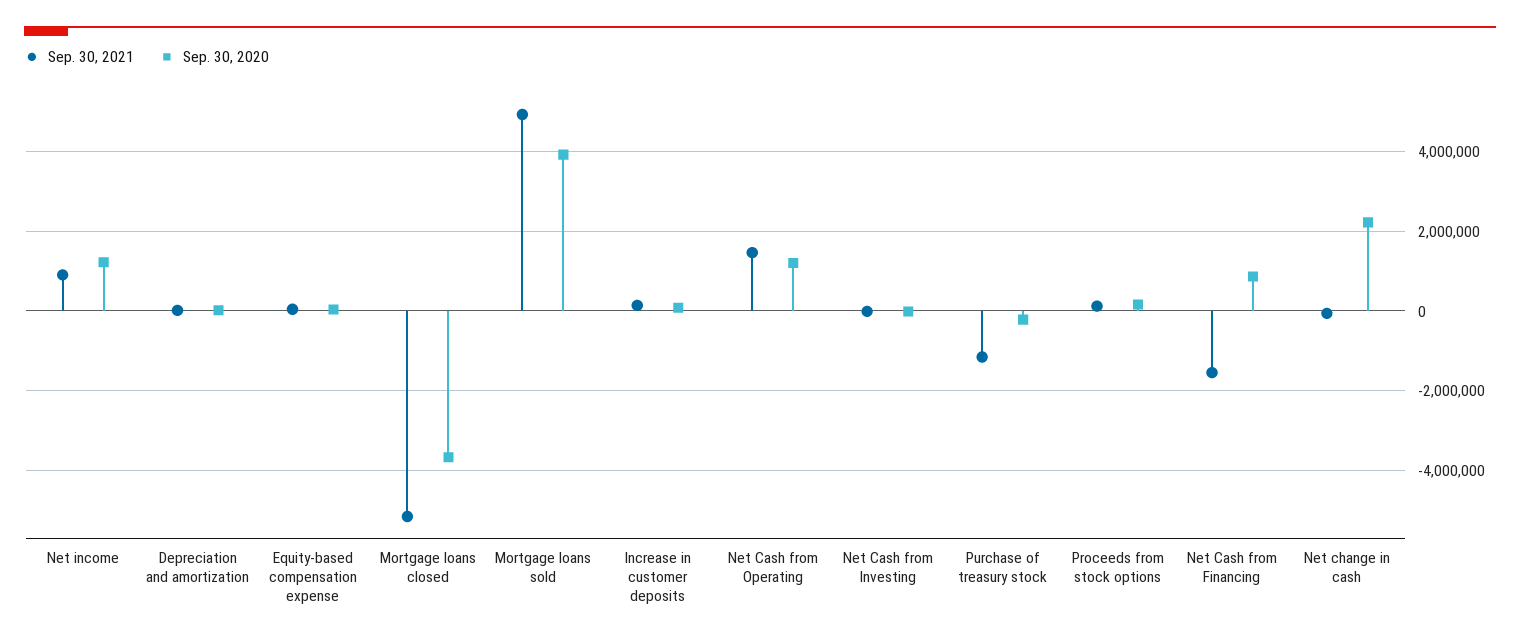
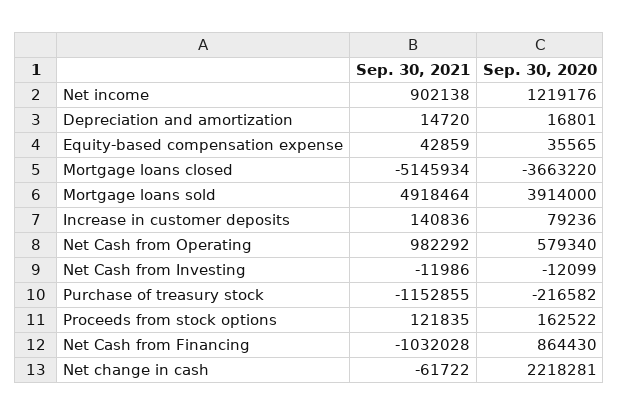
Sep. 30, 2021, Net Cash from Operating: 1400000 -> 982292
Sep. 30, 2020, Net Cash from Operating: 1200000 -> 579340
Sep. 30, 2021, Net Cash from Financing: -1600000 -> -1032028

